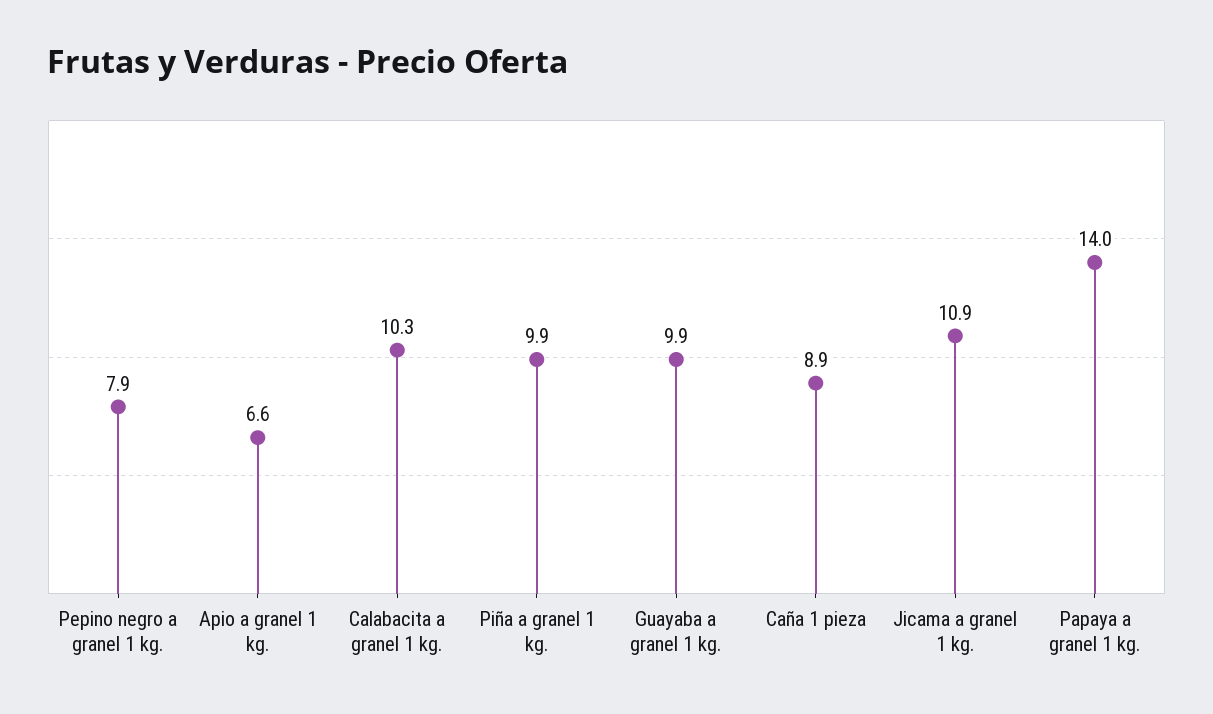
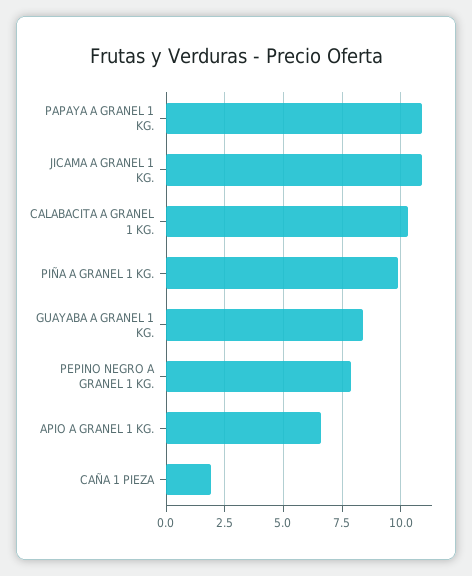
Guayaba a granel 1 kg.: 9.9 -> 8.5
Caña 1 pieza: 8.9 -> 2
Papaya a granel 1 kg.: 14 -> 11

